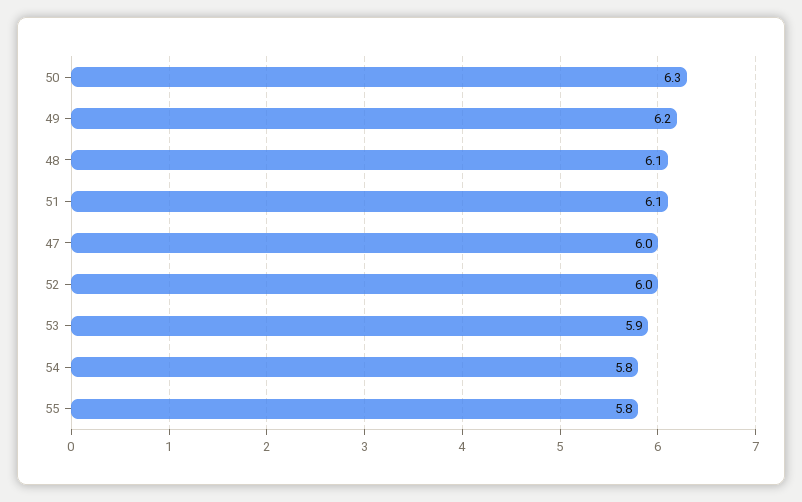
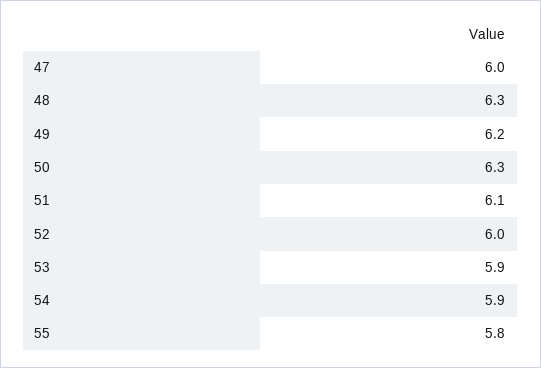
48: 6.1 -> 6.3
54: 5.8 -> 5.9

